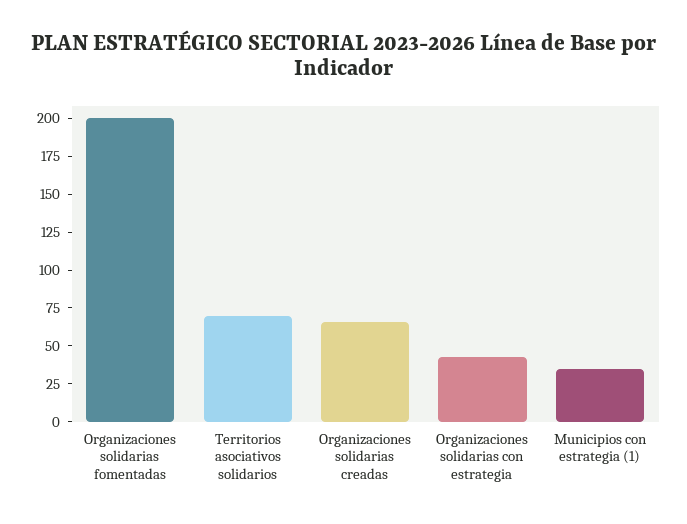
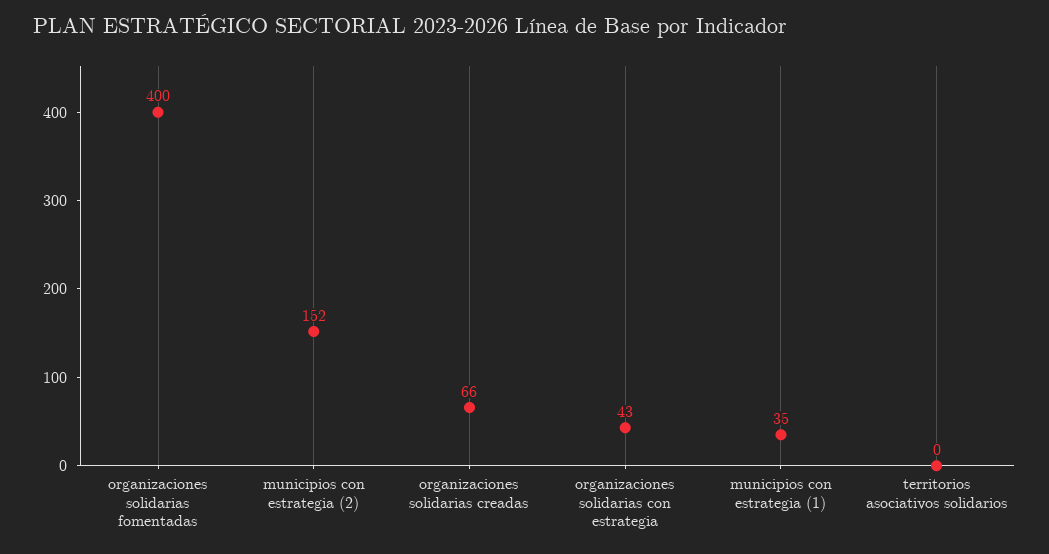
Organizaciones solidarias fomentadas: 200 -> 400
Territorios asociativos solidarios: 75 -> 0
municipios con estrategia (2): none -> 152

